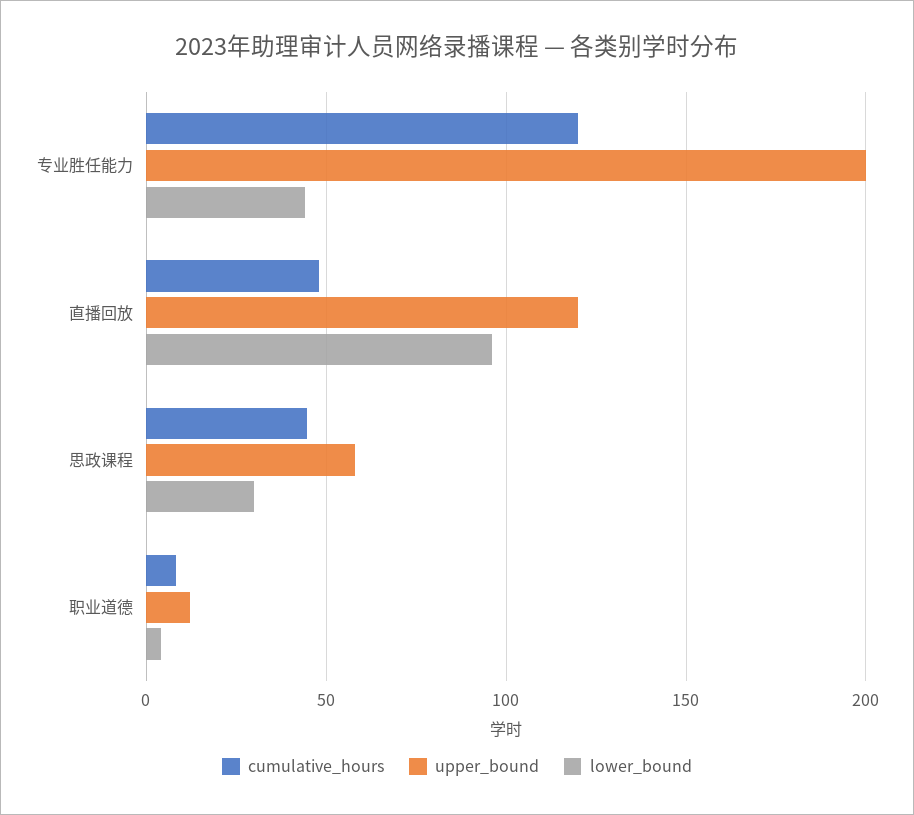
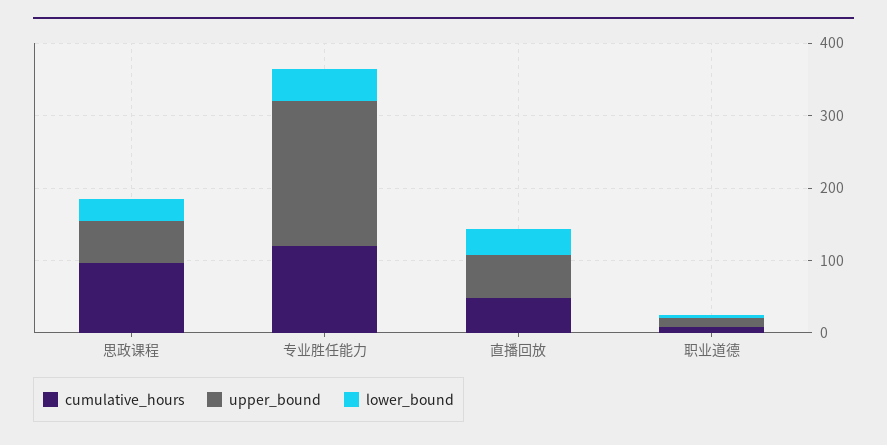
upper_bound, 直播回放: 120 -> 60
lower_bound, 直播回放: 95 -> 40
cumulative_hours, 思政课程: 45 -> 100

